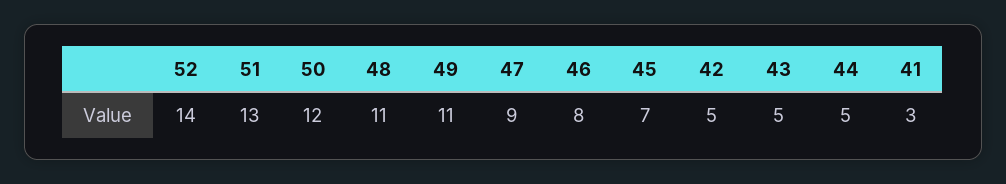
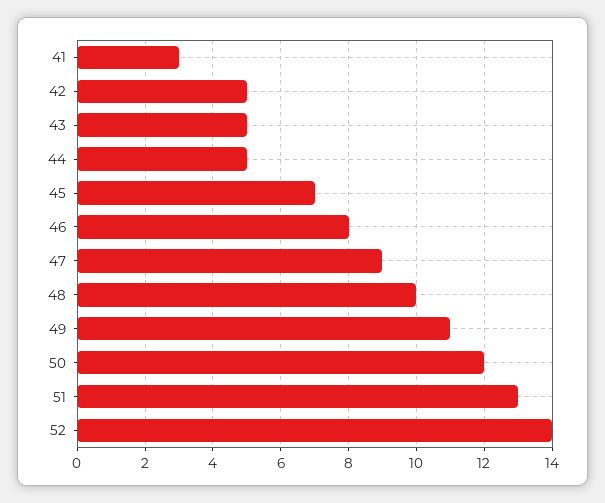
48: 11 -> 10

